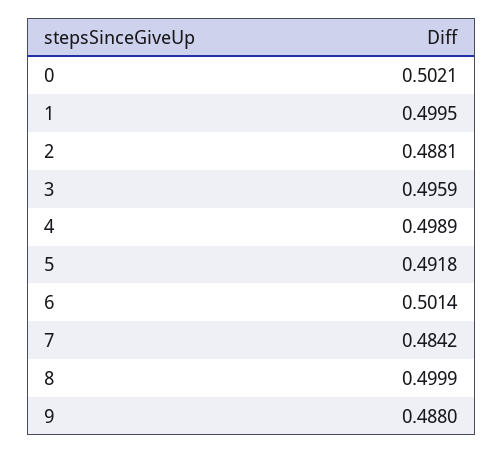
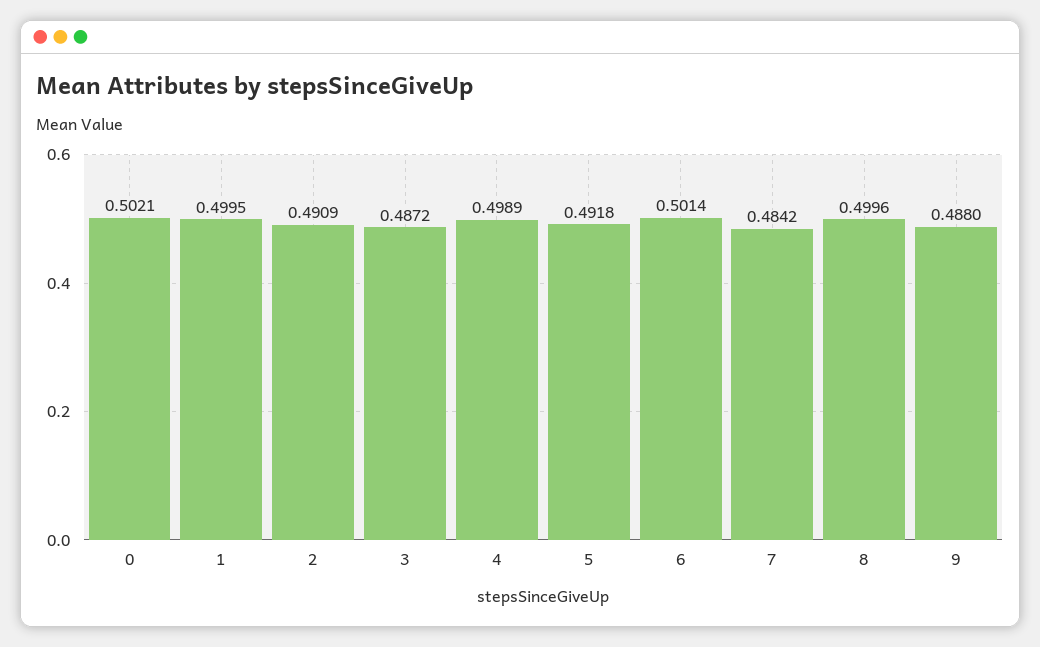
2: 0.4881 -> 0.4909
3: 0.4959 -> 0.4872
8: 0.4999 -> 0.4996

